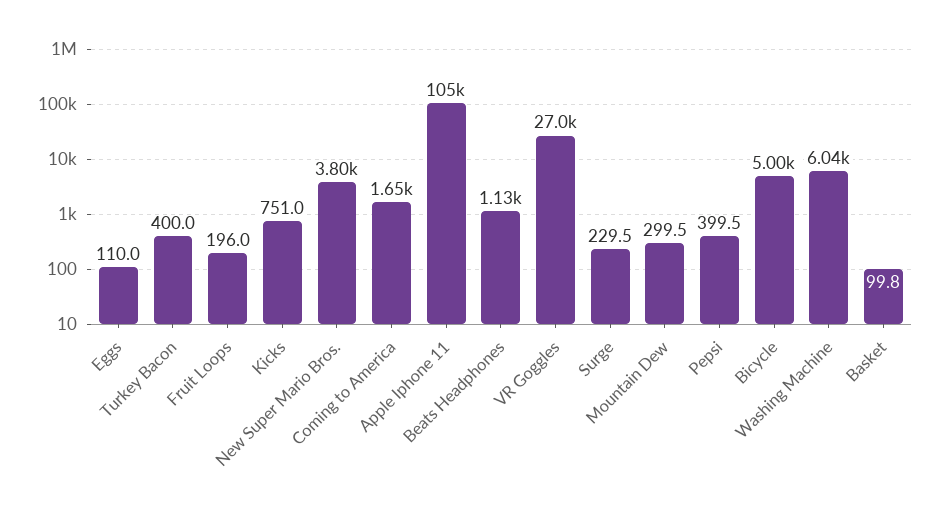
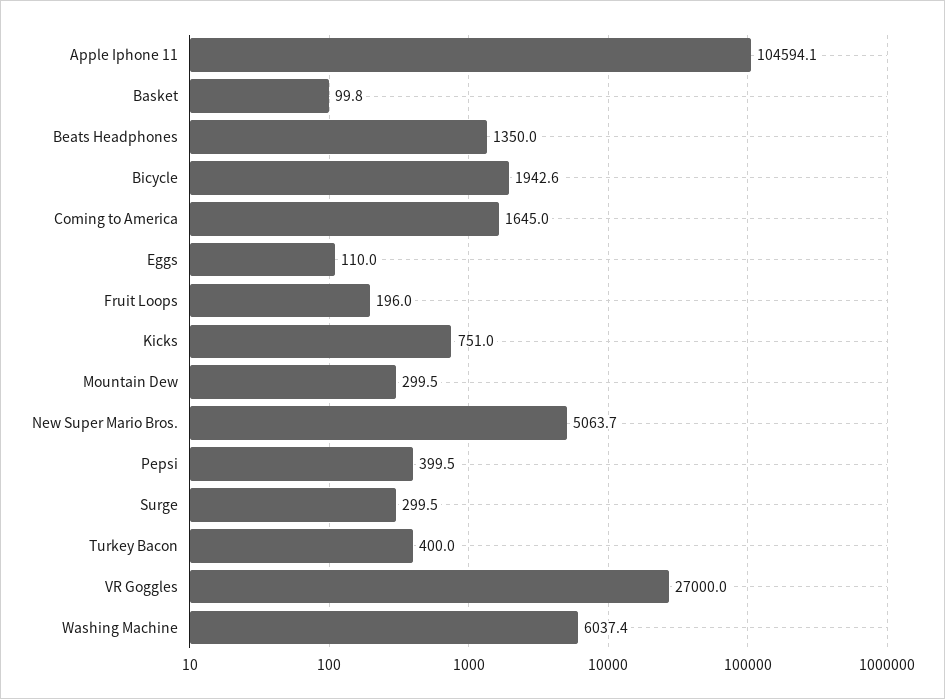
New Super Mario Bros.: 3800 -> 5063.7
Beats Headphones: 1130 -> 1350
Surge: 229.5 -> 299.5
Bicycle: 5000 -> 1942.6

